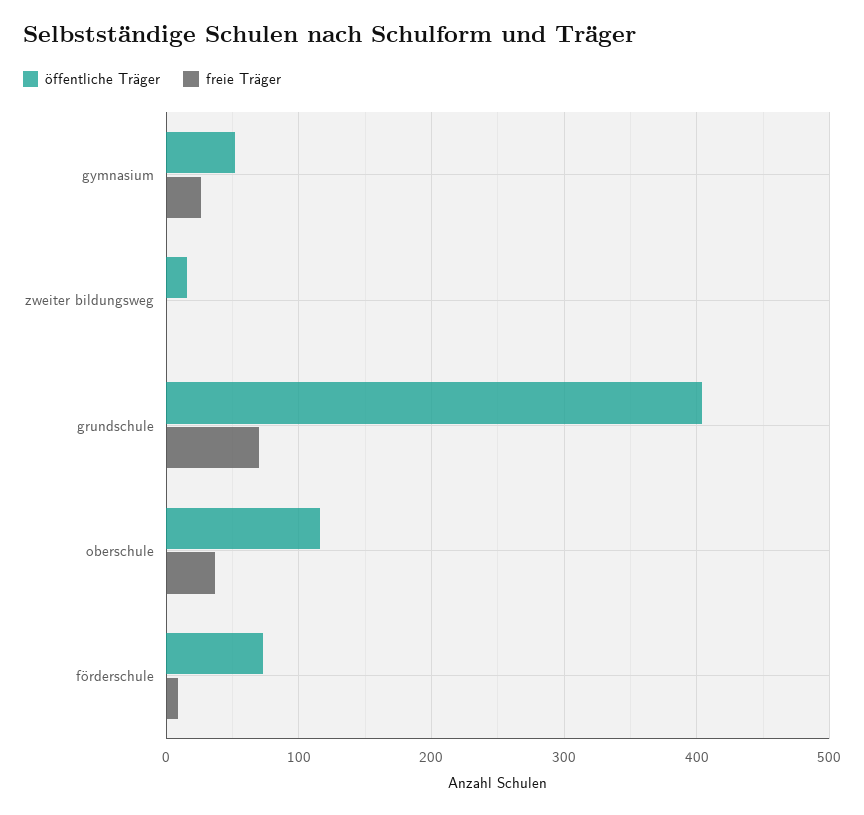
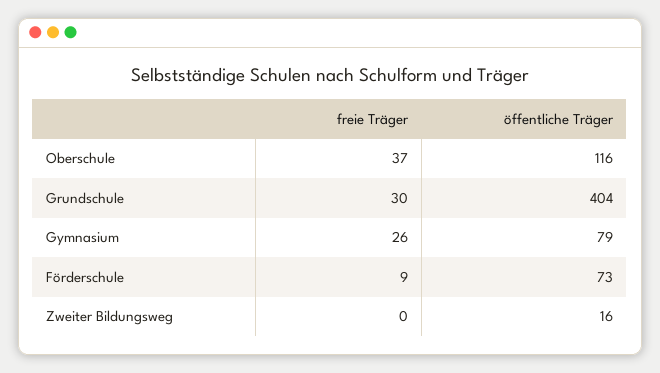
öffentliche Träger, gymnasium: 50 -> 79
freie Träger, grundschule: 70 -> 30

